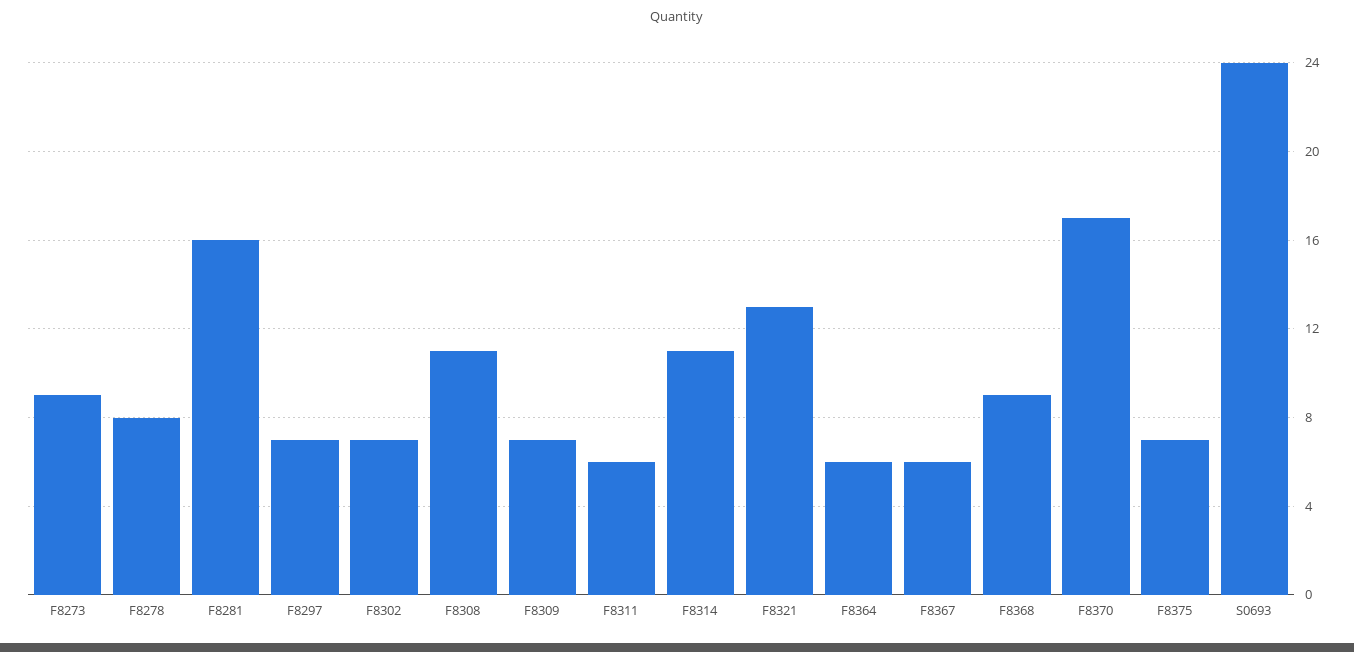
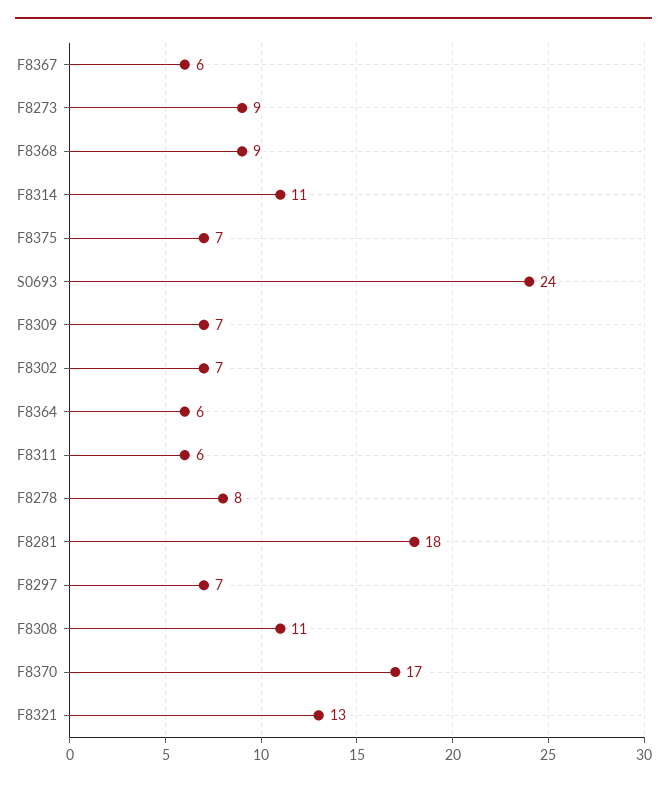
F8281: 16 -> 18

